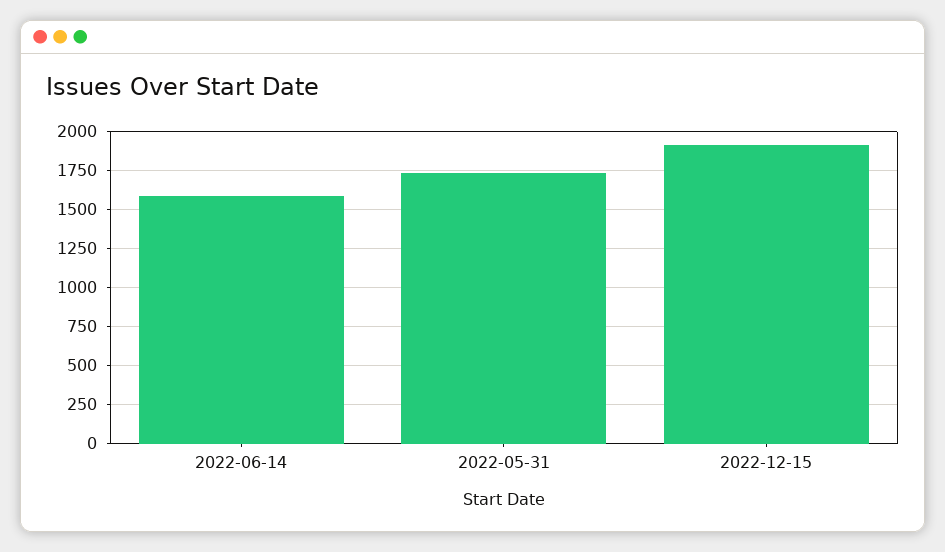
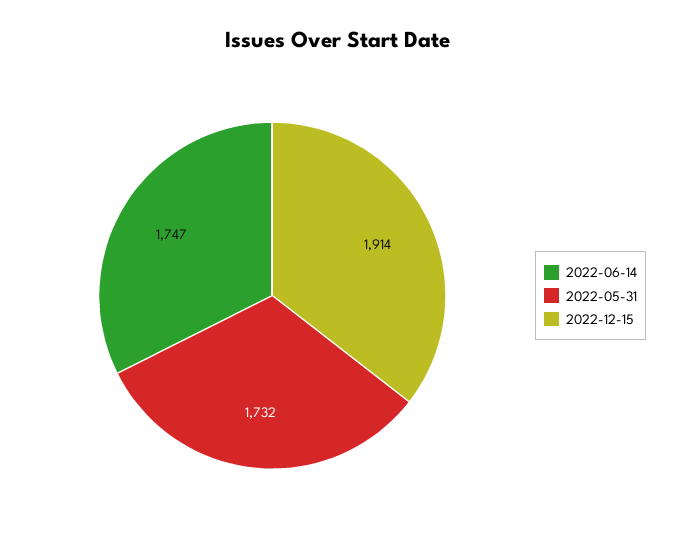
2022-06-14: 1600 -> 1747

